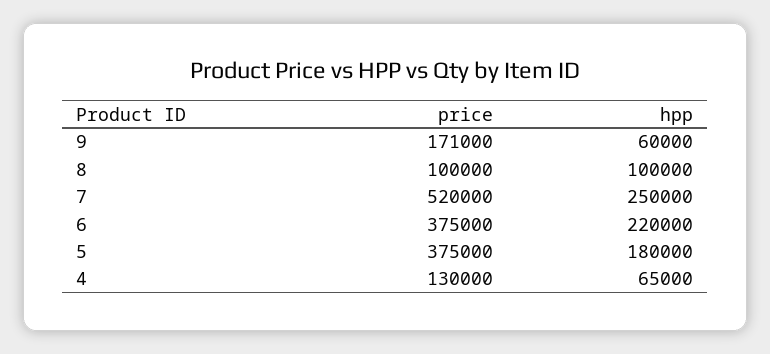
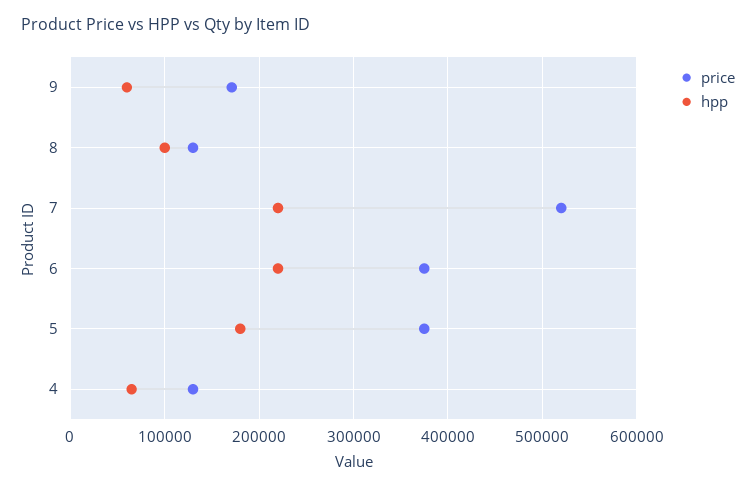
price, 8: 100000 -> 130000
hpp, 7: 250000 -> 220000

